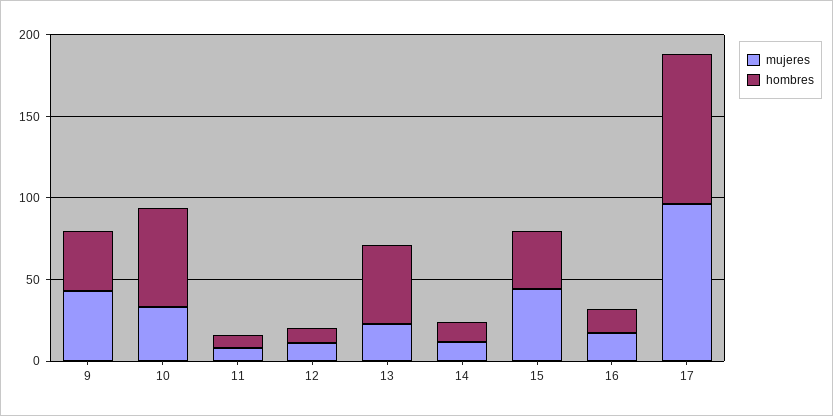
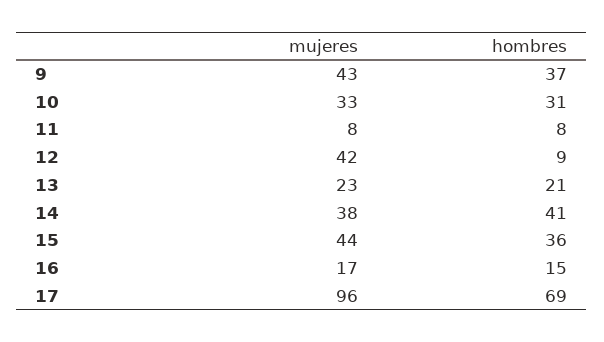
hombres, 10: 60 -> 31
mujeres, 12: 10 -> 42
hombres, 13: 50 -> 21
mujeres, 14: 10 -> 38
hombres, 14: 10 -> 41
hombres, 17: 90 -> 69

